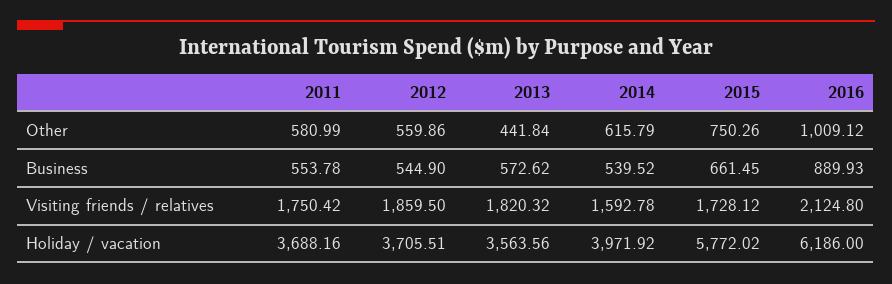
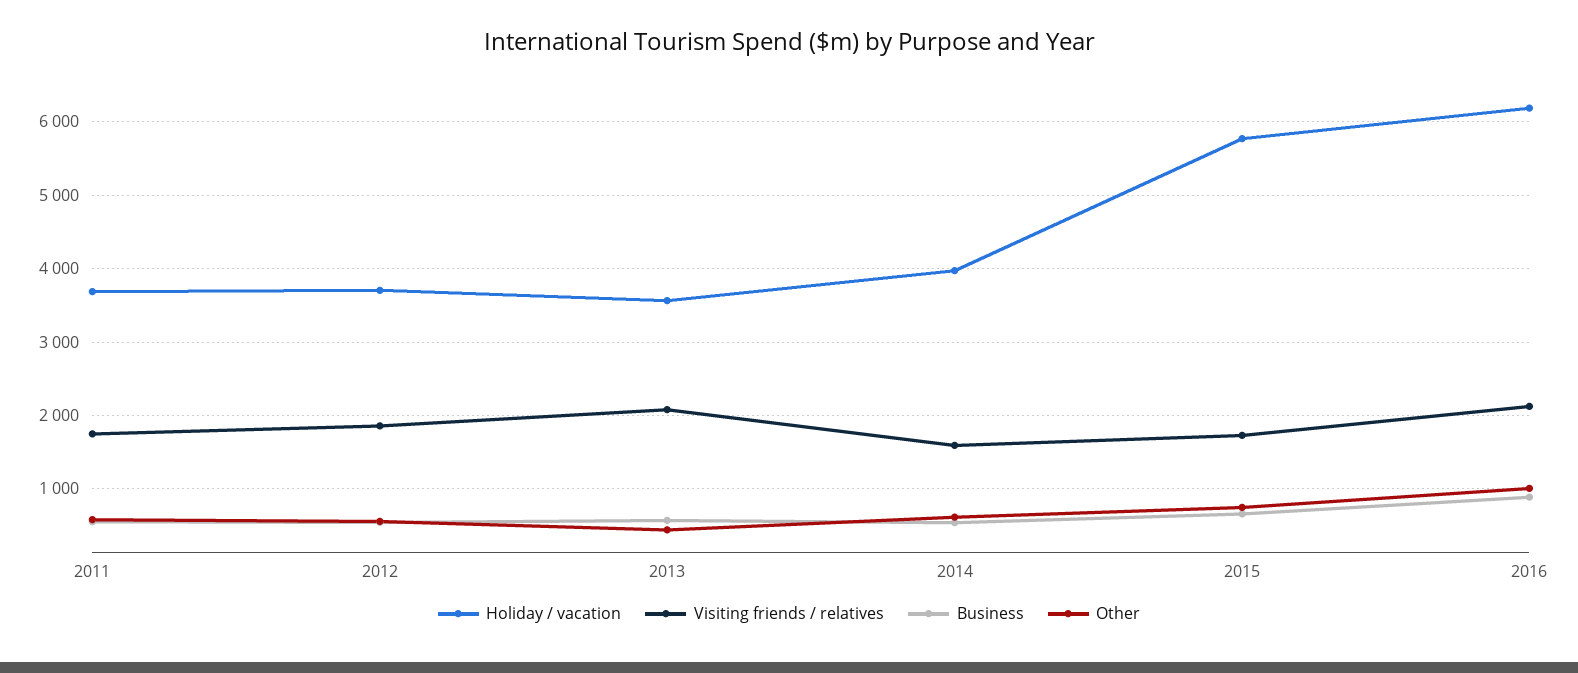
Visiting friends / relatives, 2013: 1820.32 -> 2100

